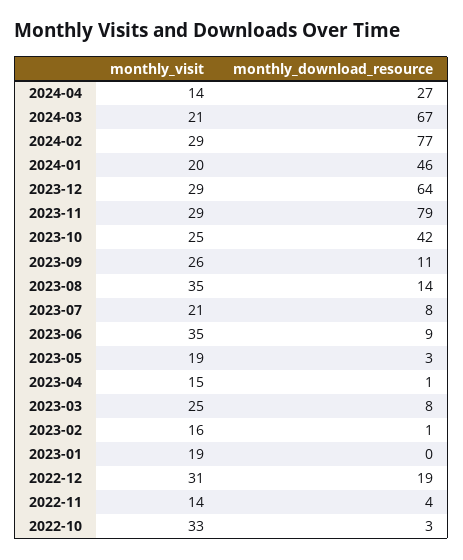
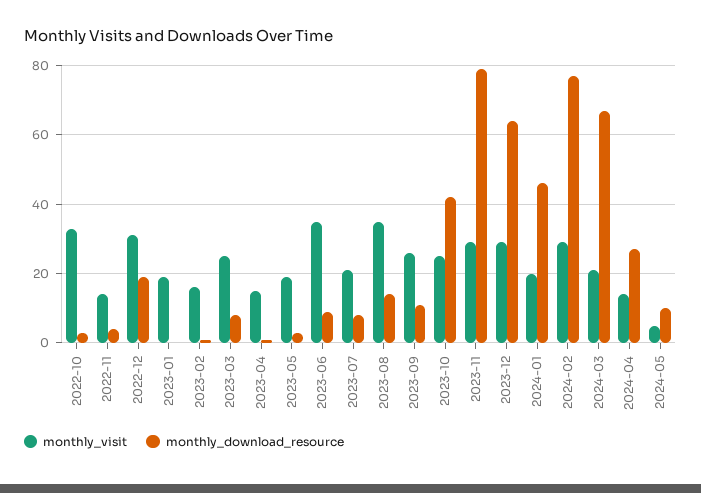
monthly_visit, 2024-05: none -> 5
monthly_download_resource, 2024-05: none -> 10

